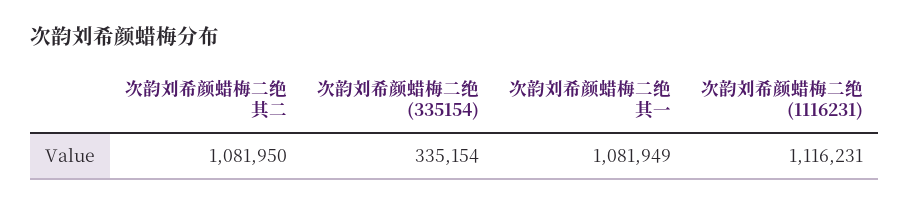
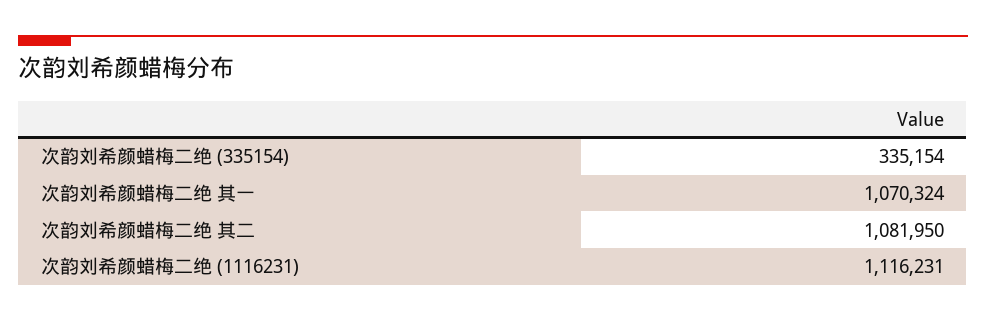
次韵刘希颜蜡梅二绝 其一: 1081949 -> 1070324

